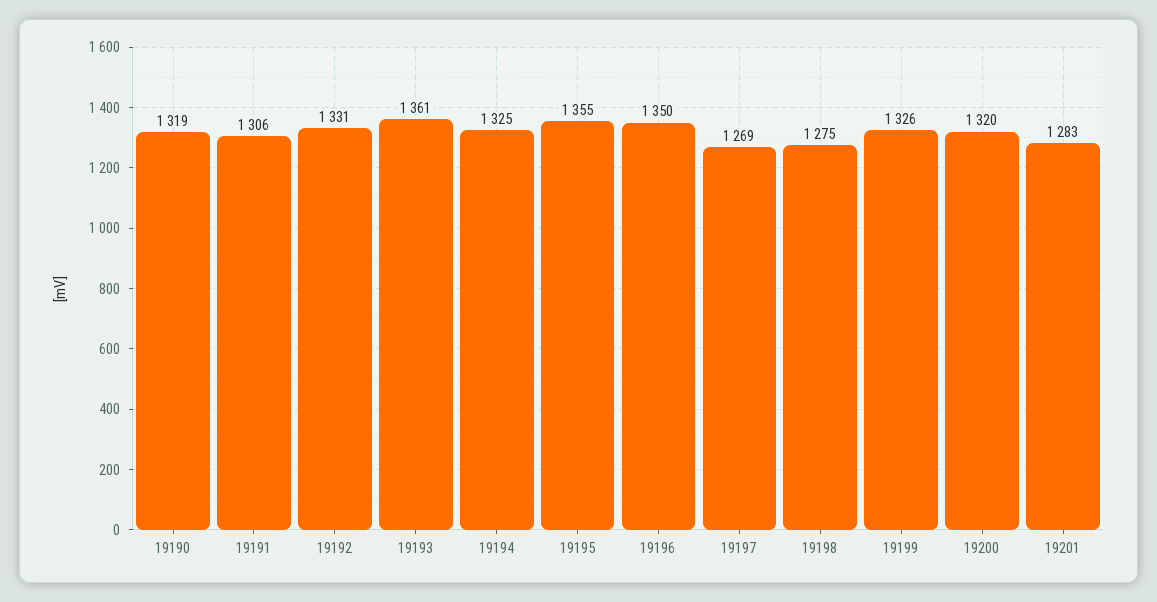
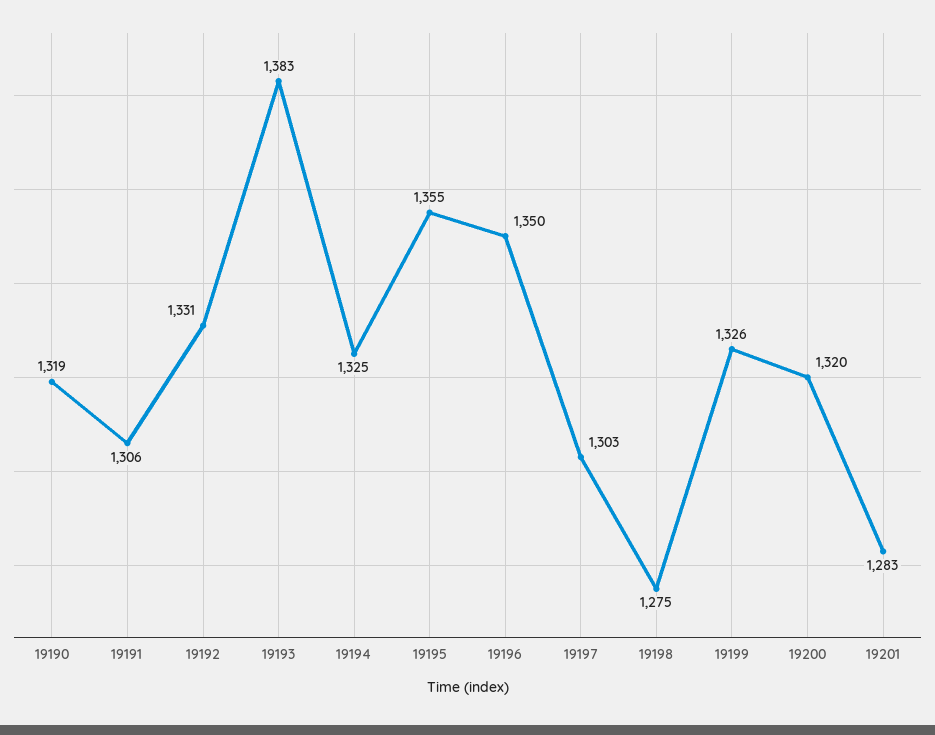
19193: 1361 -> 1383
19197: 1269 -> 1303

